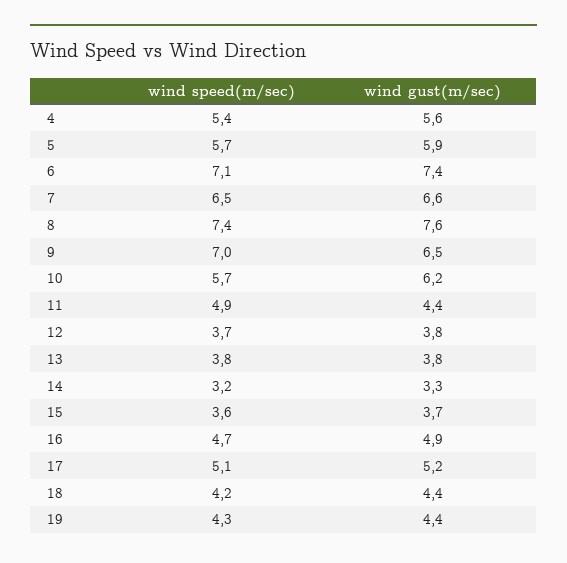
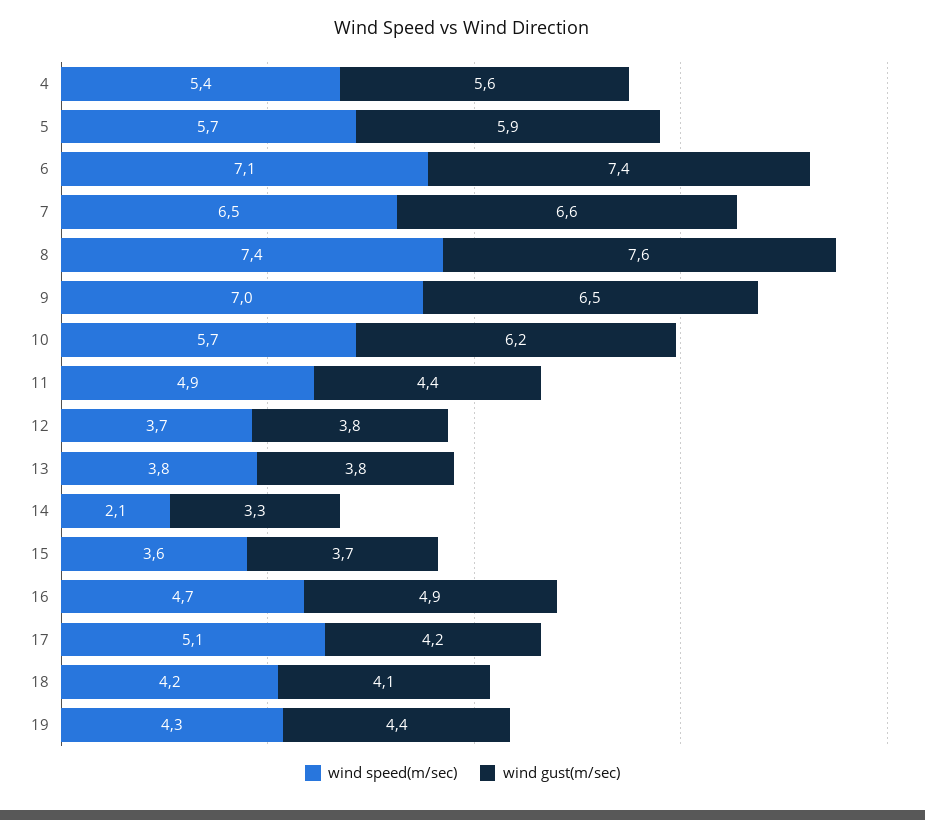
wind speed(m/sec), 14: 3.2 -> 2.1
wind gust(m/sec), 17: 5.2 -> 4.2
wind gust(m/sec), 18: 4.4 -> 4.1

